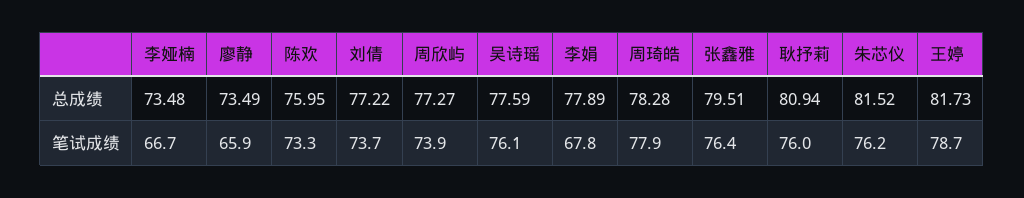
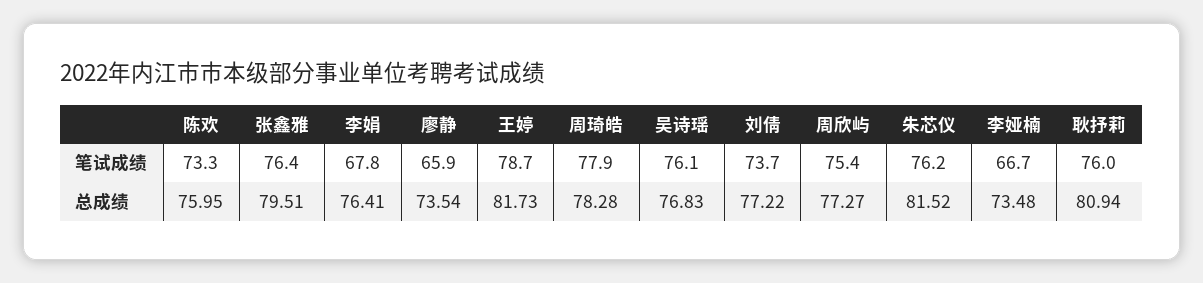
廖静, 总成绩: 73.49 -> 73.54
吴诗瑶, 总成绩: 77.59 -> 76.83
李娟, 总成绩: 77.89 -> 76.41
周欣屿, 笔试成绩: 73.9 -> 75.4

